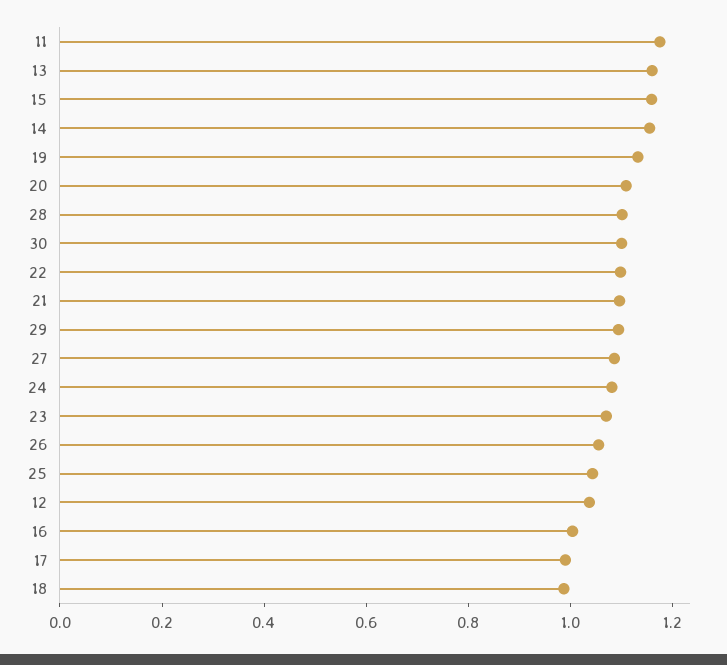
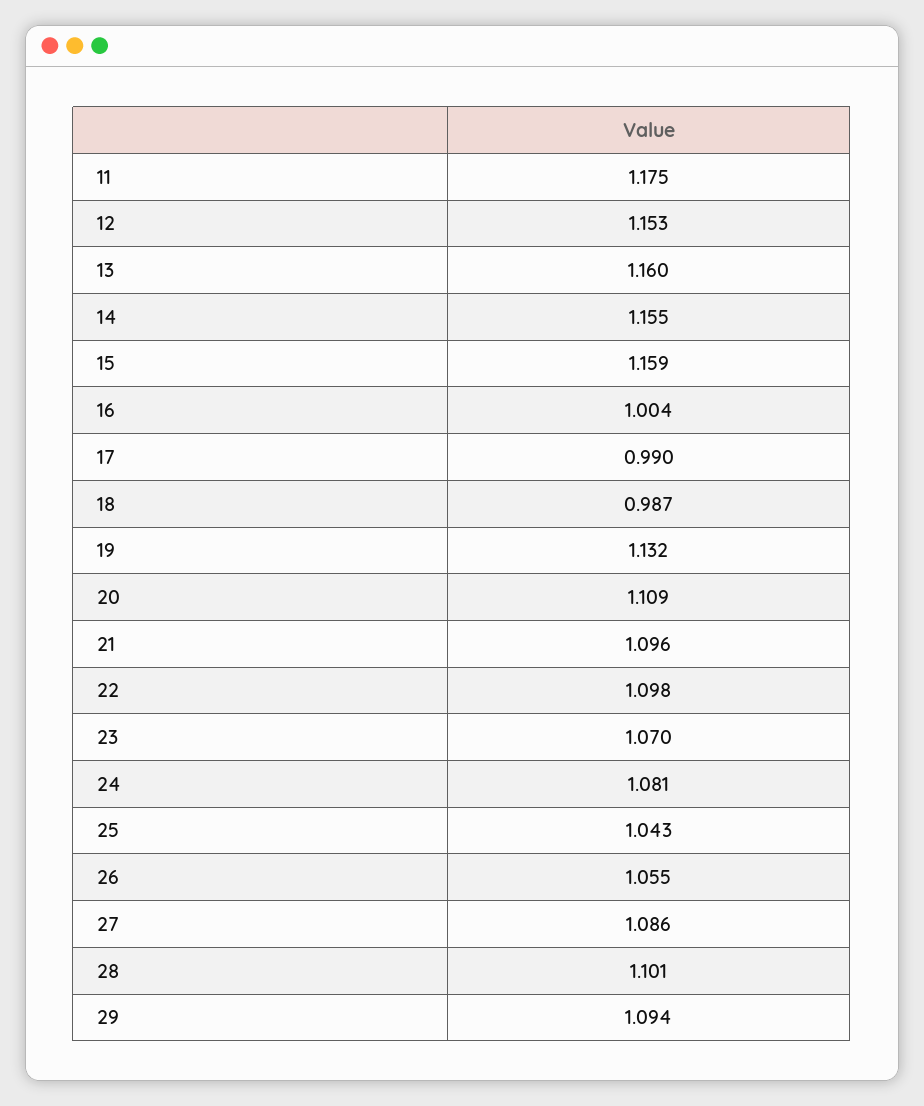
30: 1.1 -> none
12: 1.05 -> 1.153

